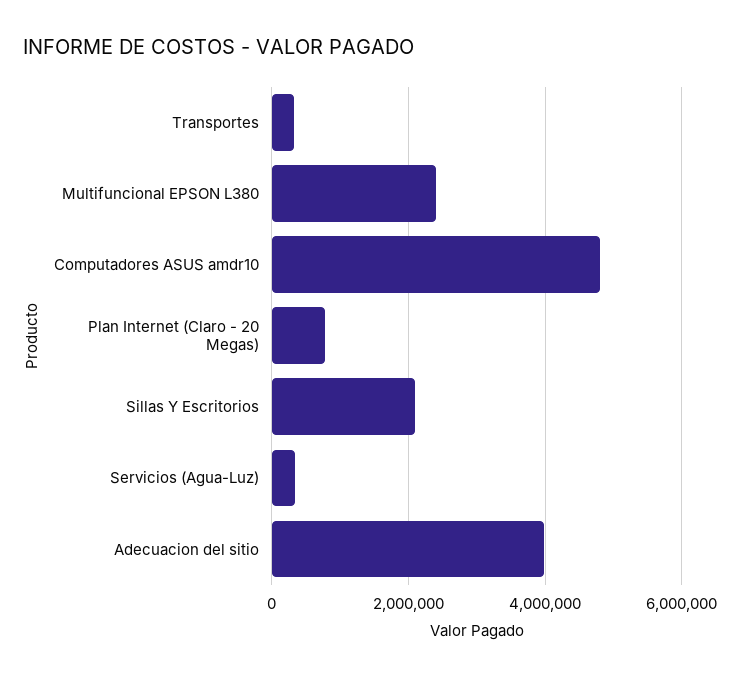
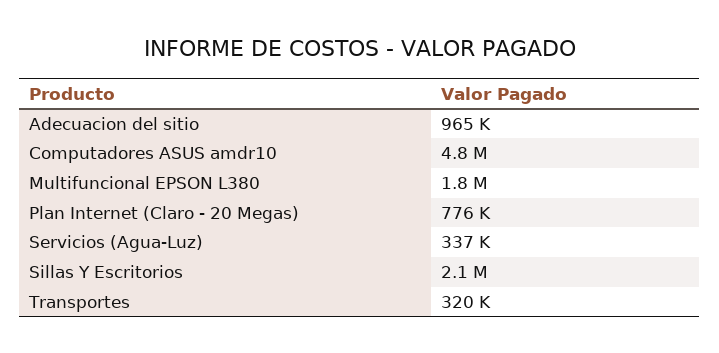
Multifuncional EPSON L380: 2400000 -> 1800000
Adecuacion del sitio: 4000000 -> 965000

